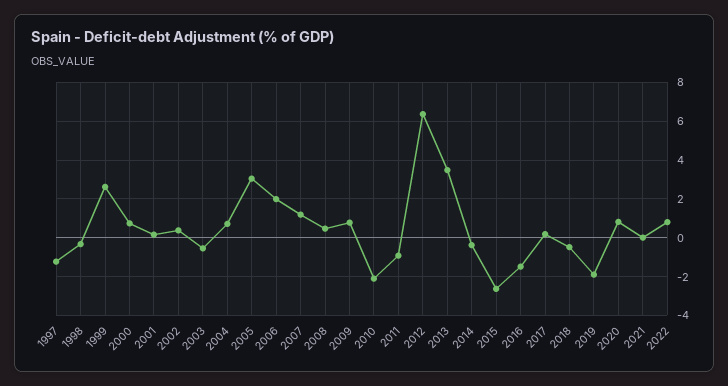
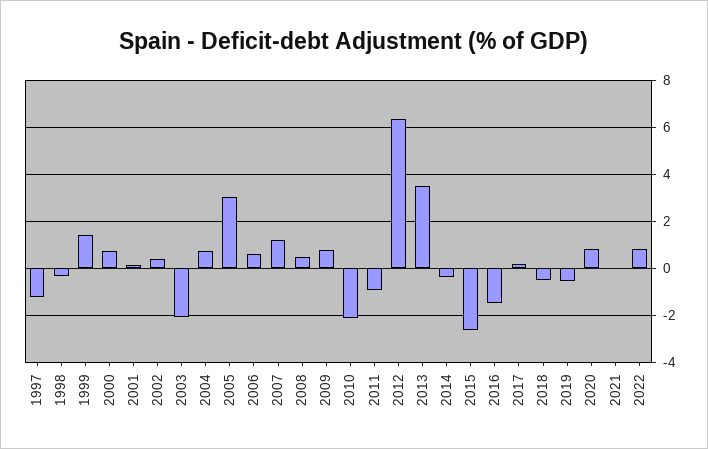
1999: 2.5 -> 1.5
2003: -0.5 -> -2
2006: 2 -> 0.5
2019: -2 -> -0.5

